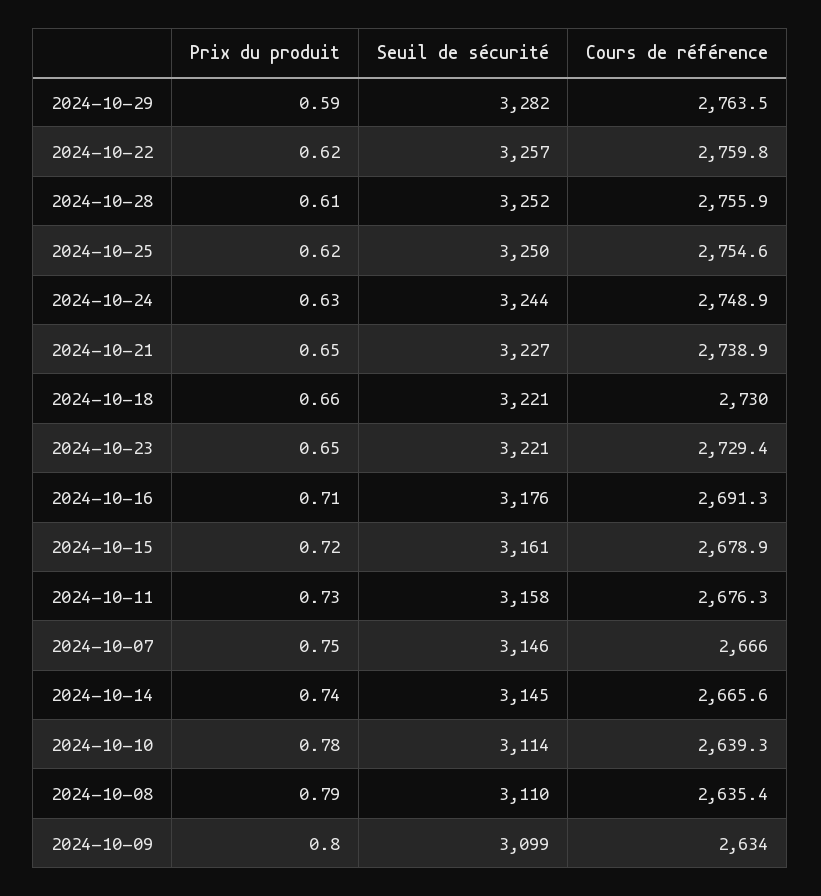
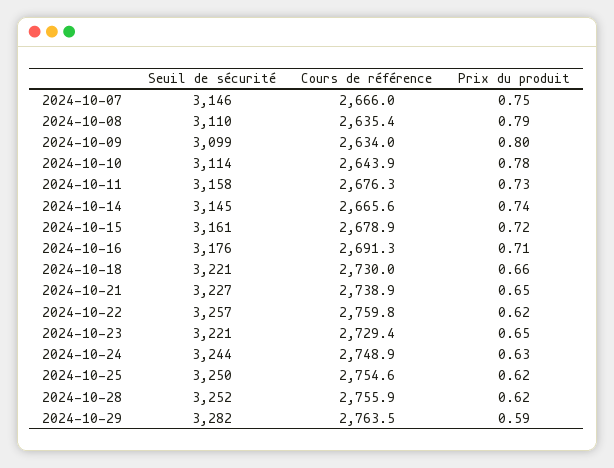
Prix du produit, 2024-10-28: 0.61 -> 0.62
Cours de référence, 2024-10-10: 2639.3 -> 2643.9

